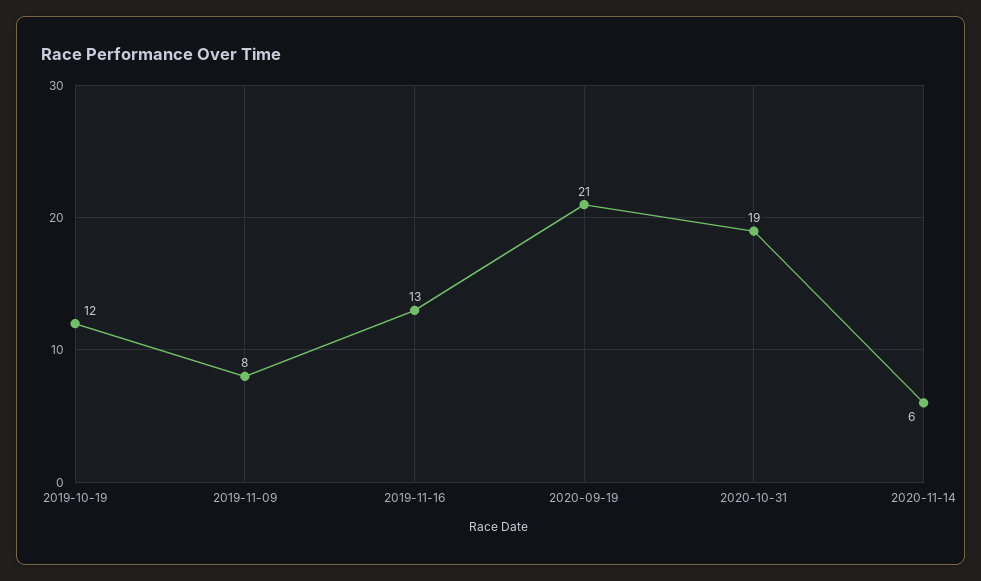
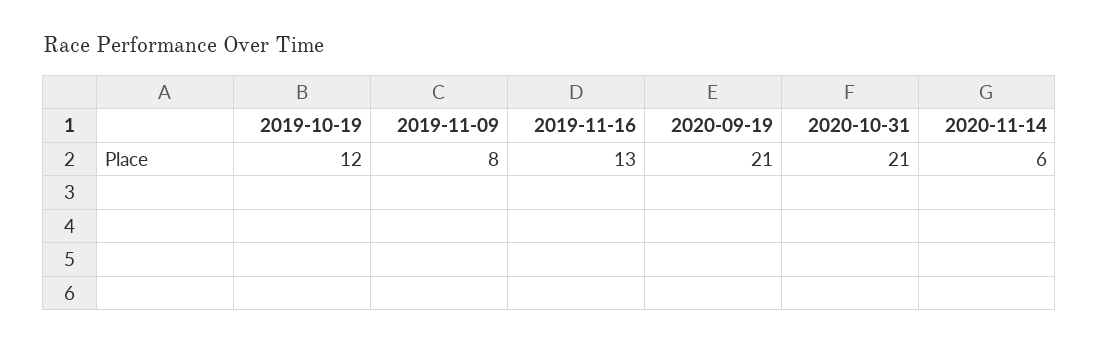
2020-10-31: 19 -> 21

